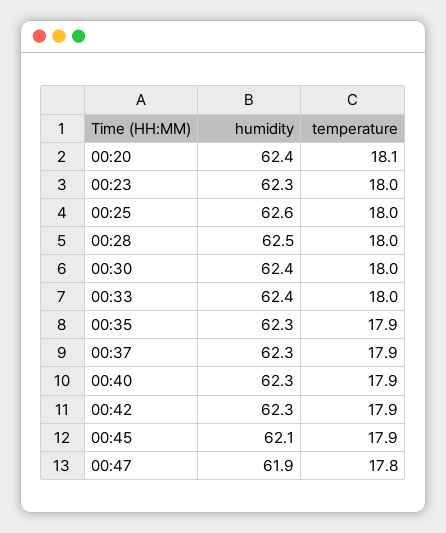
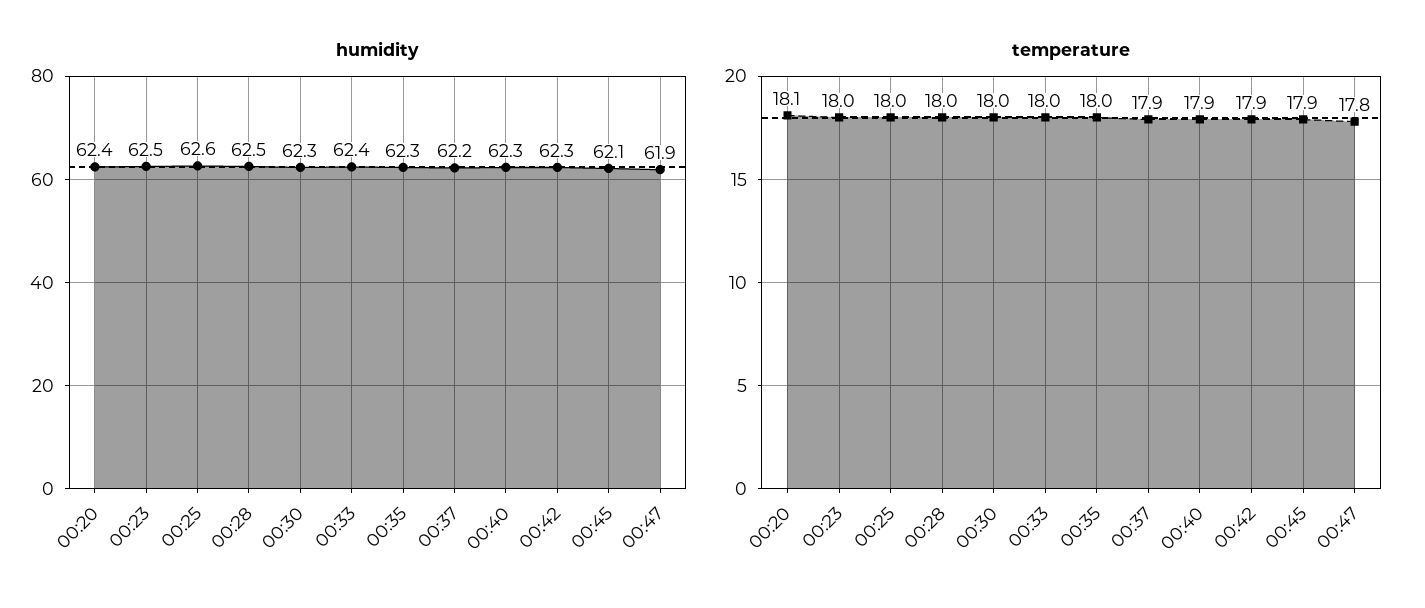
humidity, 00:23: 62.3 -> 62.5
humidity, 00:30: 62.4 -> 62.3
temperature, 00:35: 17.9 -> 18
humidity, 00:37: 62.3 -> 62.2

